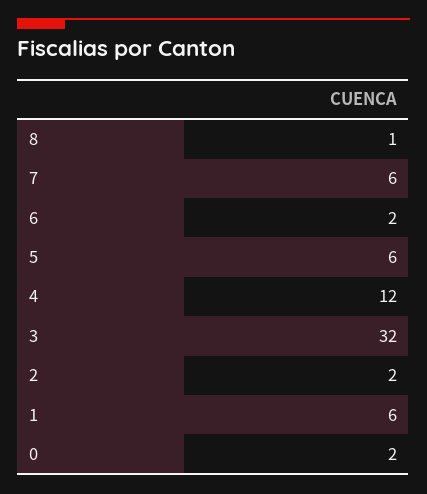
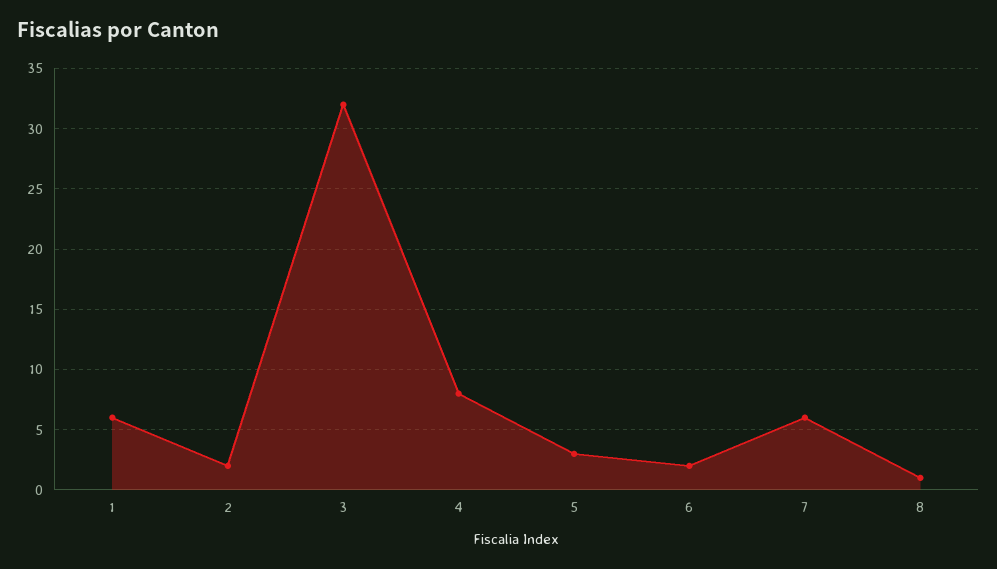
5: 6 -> 3
4: 12 -> 8
0: 2 -> none

